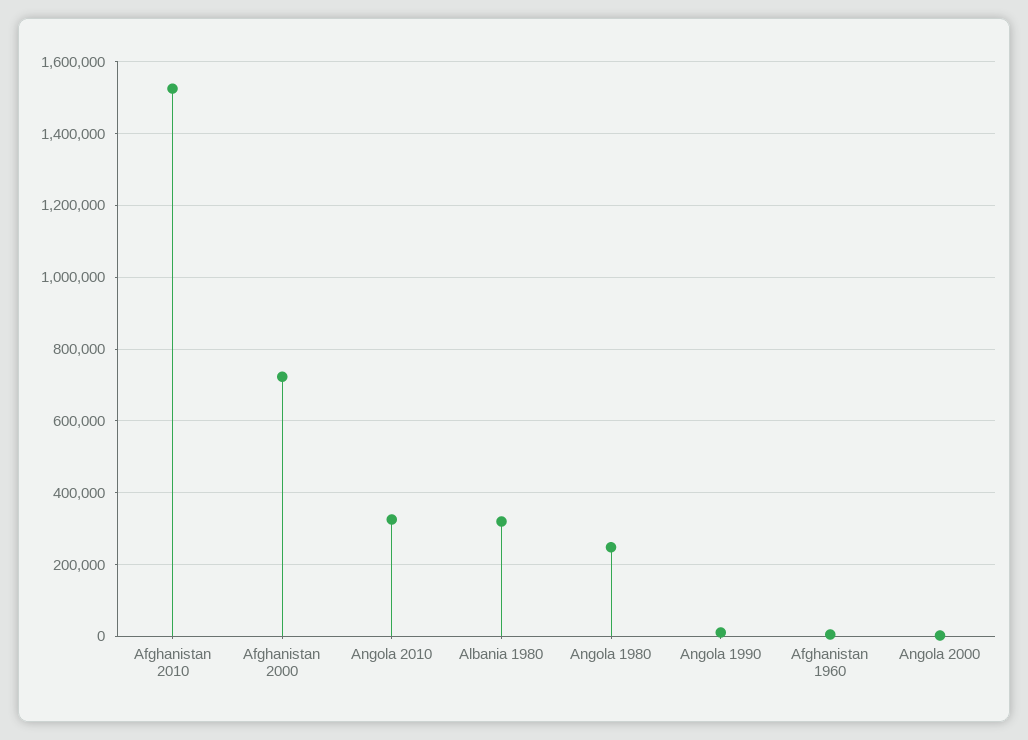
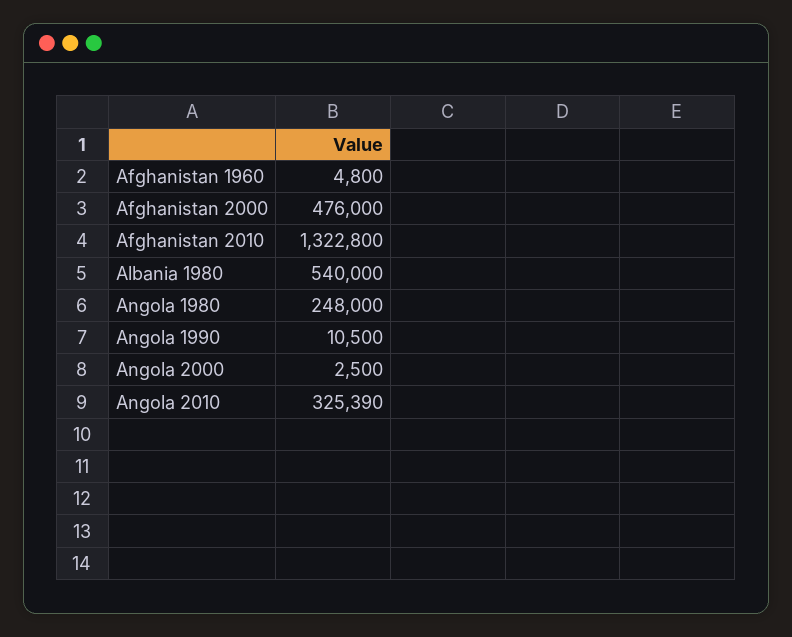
Afghanistan 2010: 1520000 -> 1322800
Afghanistan 2000: 720000 -> 476000
Albania 1980: 320000 -> 540000

